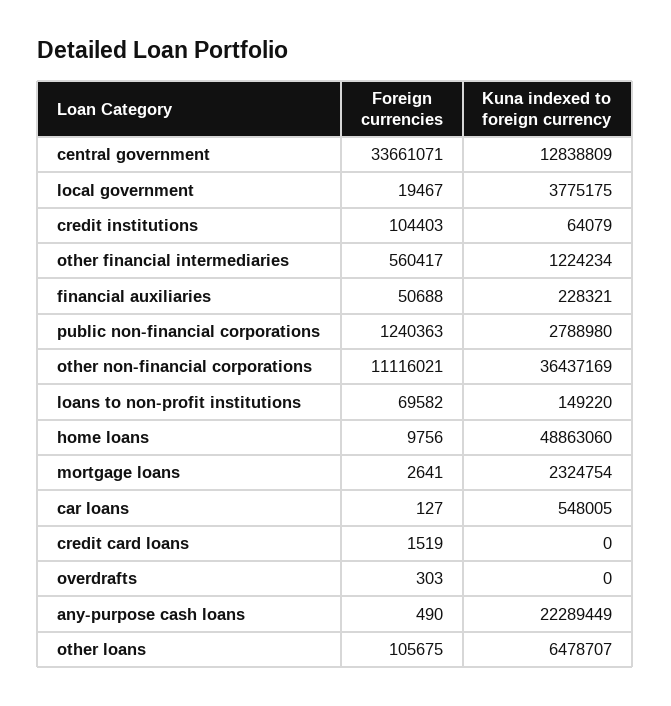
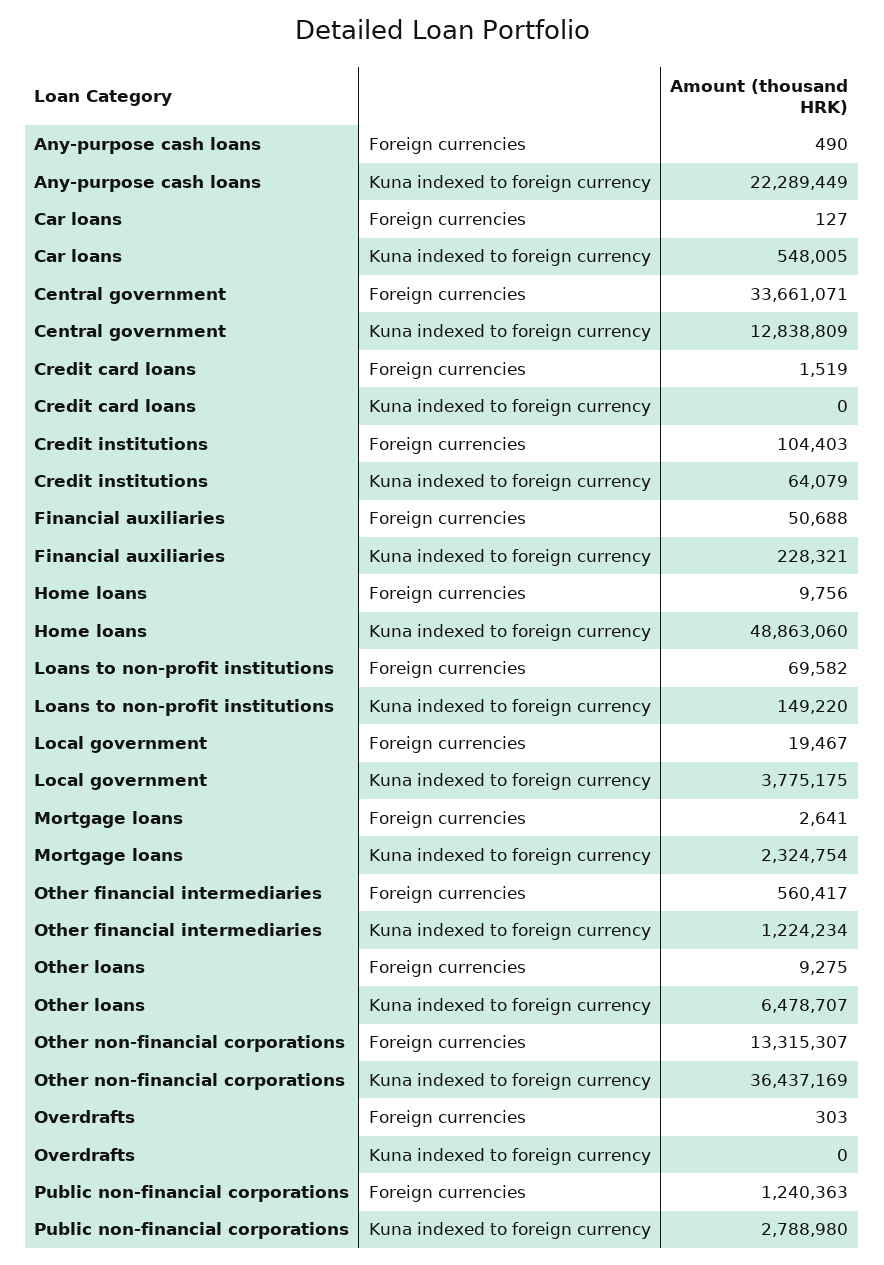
Foreign currencies, other non-financial corporations: 11116021 -> 13315307
Foreign currencies, other loans: 105675 -> 9275

